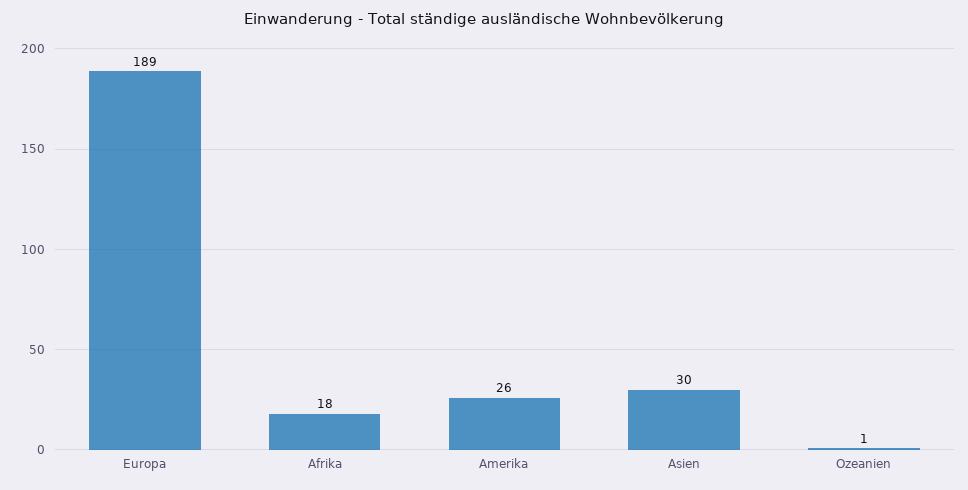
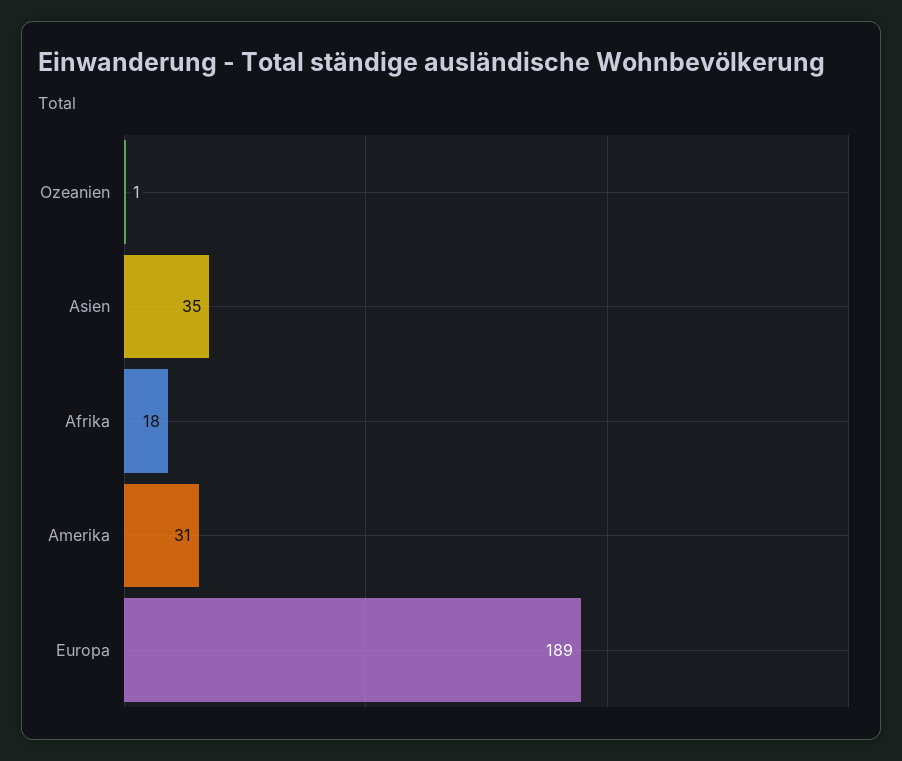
Amerika: 26 -> 31
Asien: 30 -> 35

